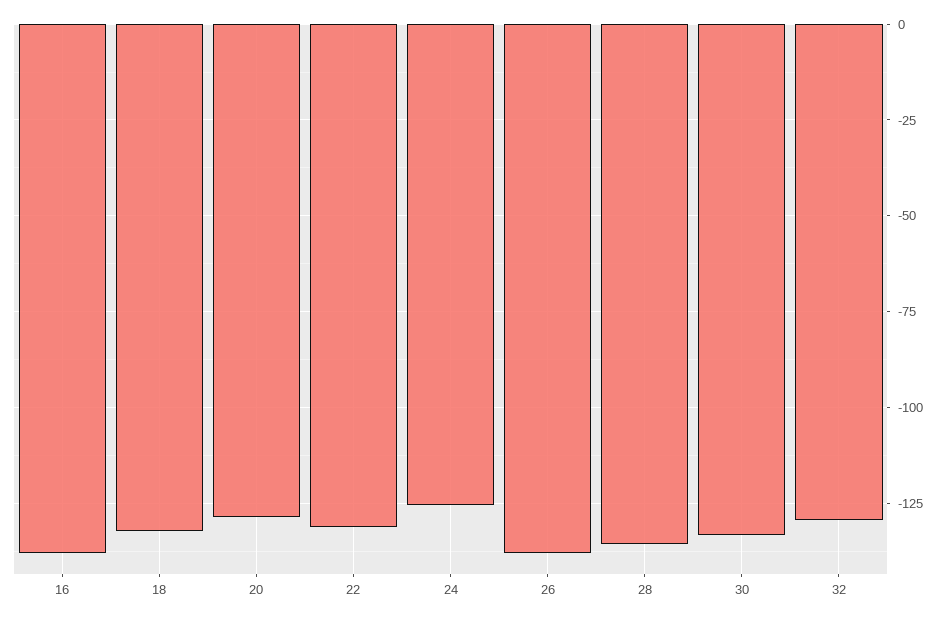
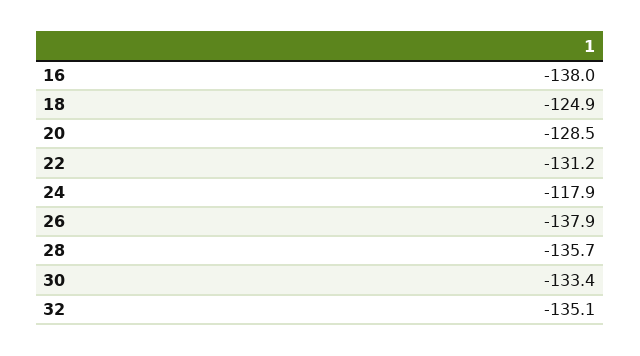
18: -132.5 -> -124.9
24: -125 -> -117.9
32: -130 -> -135.1

